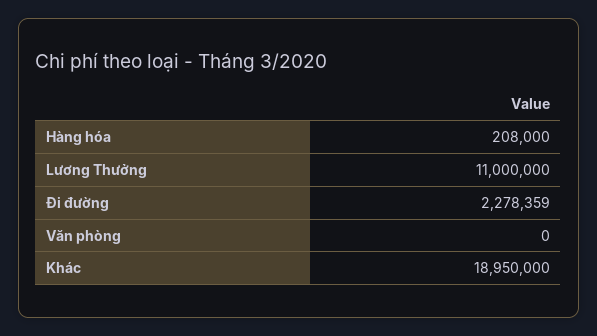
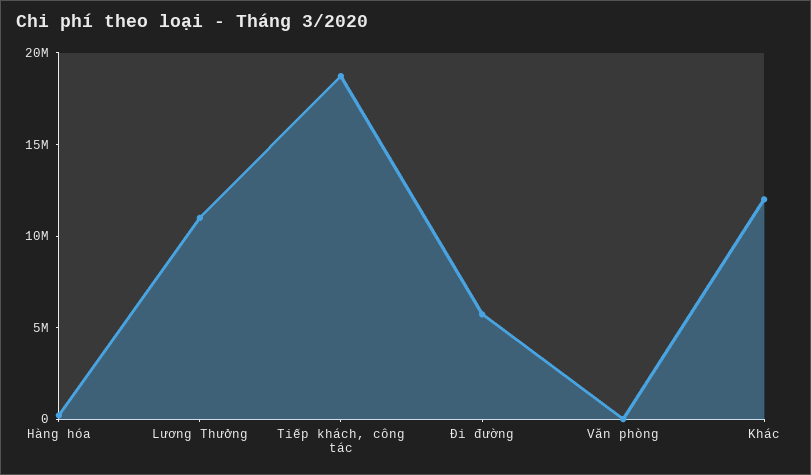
Đi đường: 2278359 -> 6000000
Khác: 18950000 -> 12000000
Tiếp khách, công tác: none -> 19000000

